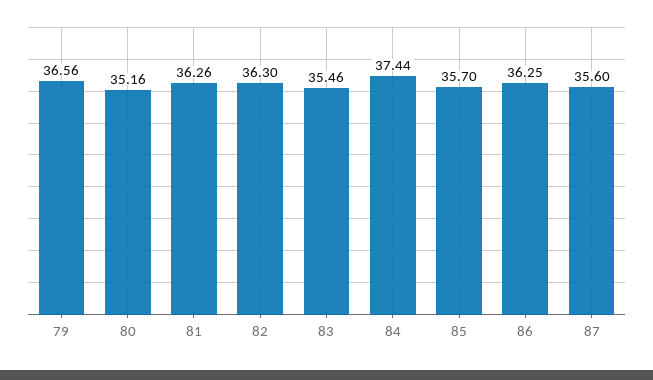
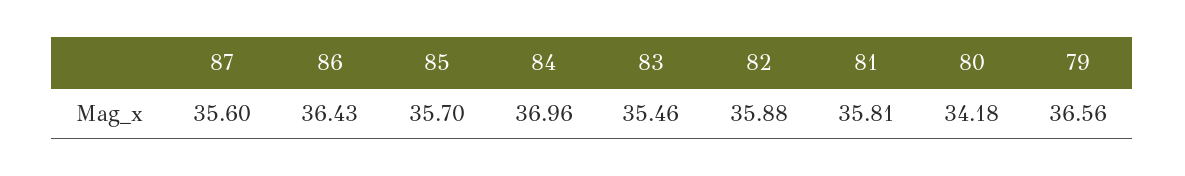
80: 35.16 -> 34.18
81: 36.26 -> 35.81
82: 36.3 -> 35.88
84: 37.44 -> 36.96
86: 36.25 -> 36.43

